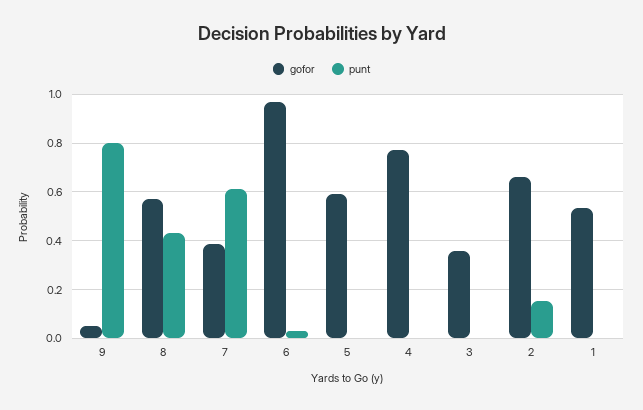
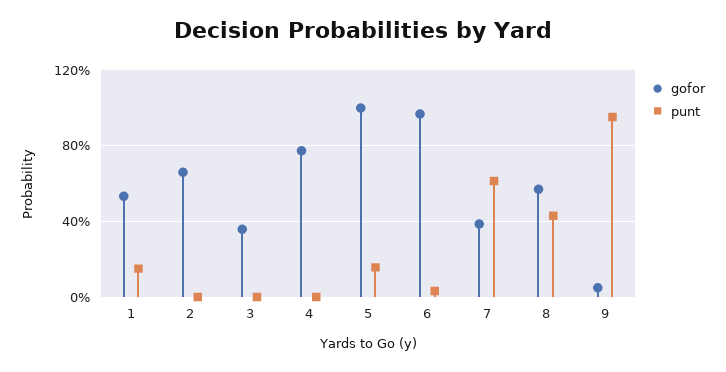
punt, 9: 0.8 -> 0.95
gofor, 5: 0.6 -> 1
punt, 5: 0 -> 0.15
punt, 2: 0.15 -> 0
punt, 1: 0 -> 0.15

